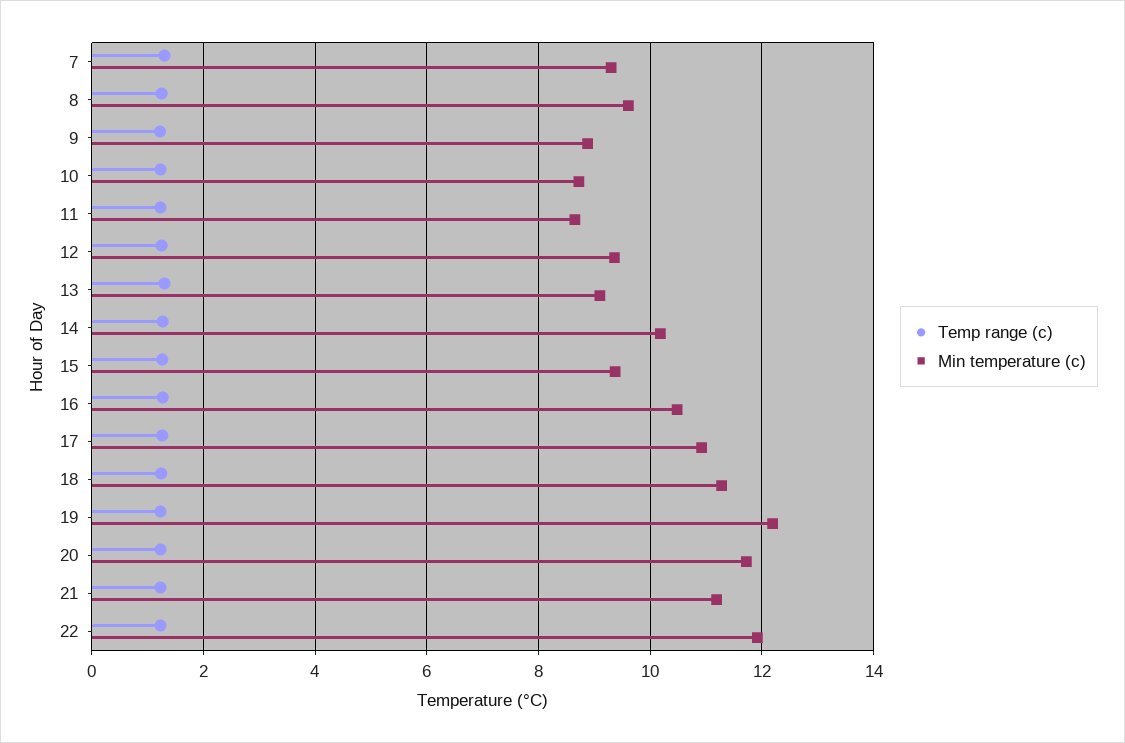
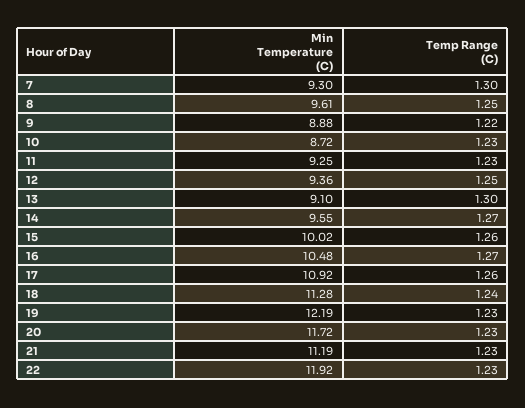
Min temperature (c), 11: 8.6 -> 9.25
Min temperature (c), 14: 10.2 -> 9.55
Min temperature (c), 15: 9.4 -> 10.02

